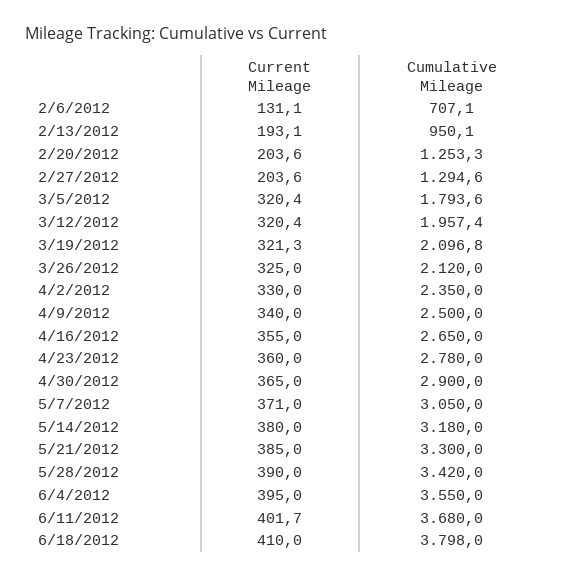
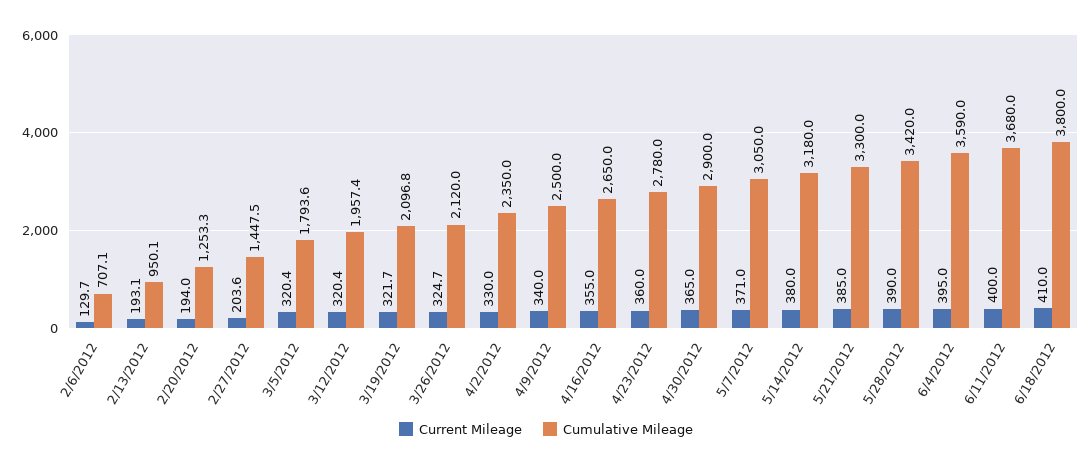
Current Mileage, 2/6/2012: 131.1 -> 129.7
Current Mileage, 2/20/2012: 203.6 -> 194
Cumulative Mileage, 2/27/2012: 1294.6 -> 1447.5
Current Mileage, 3/19/2012: 321.3 -> 321.7
Current Mileage, 3/26/2012: 325 -> 324.7
Cumulative Mileage, 6/4/2012: 3550 -> 3590
Current Mileage, 6/11/2012: 401.7 -> 400
Cumulative Mileage, 6/18/2012: 3798 -> 3800

